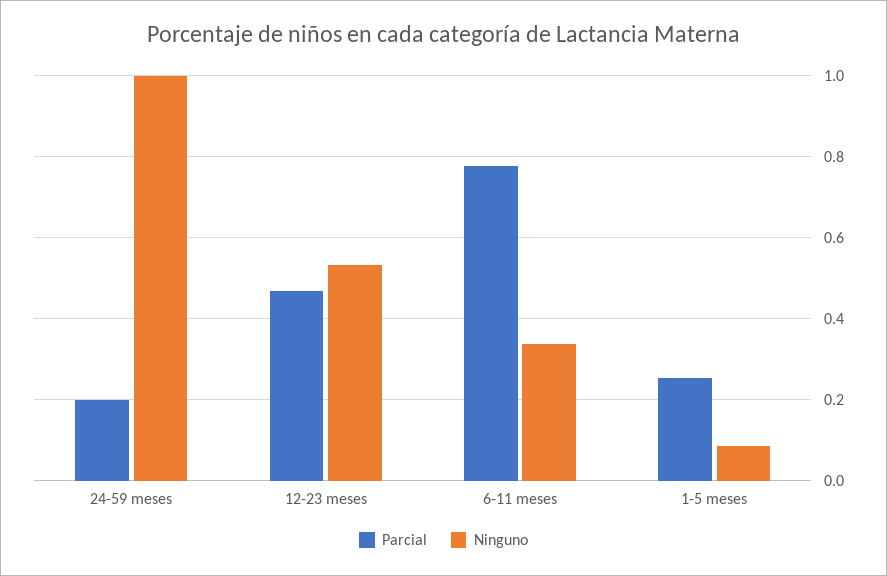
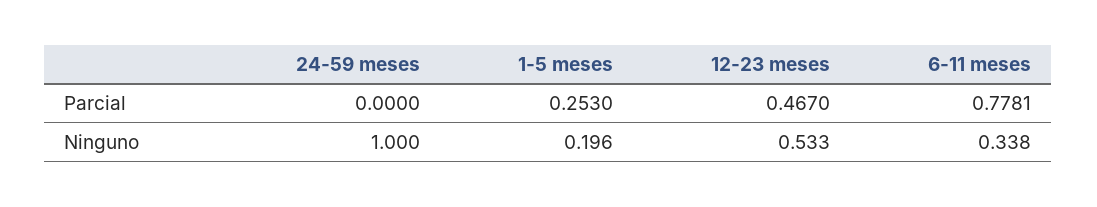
Parcial, 24-59 meses: 0.2 -> 0
Ninguno, 1-5 meses: 0.08 -> 0.196

